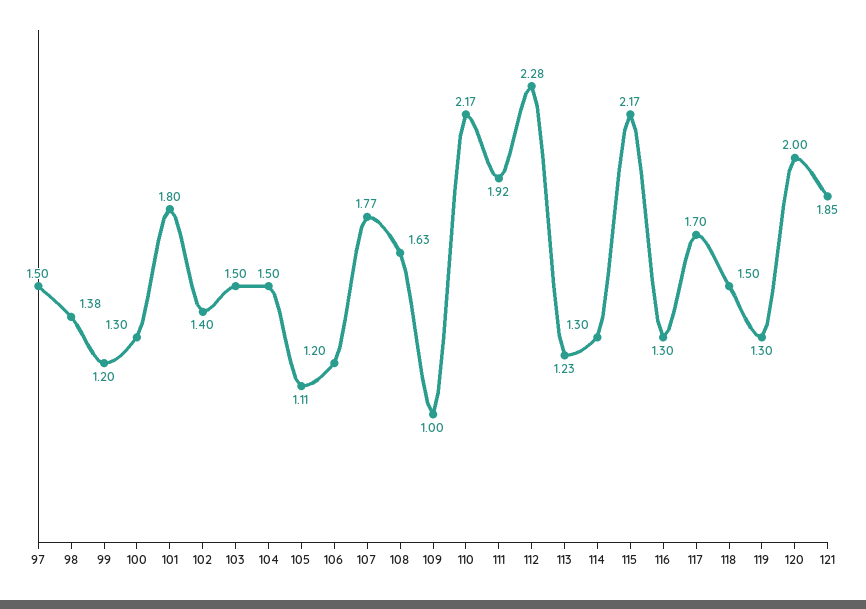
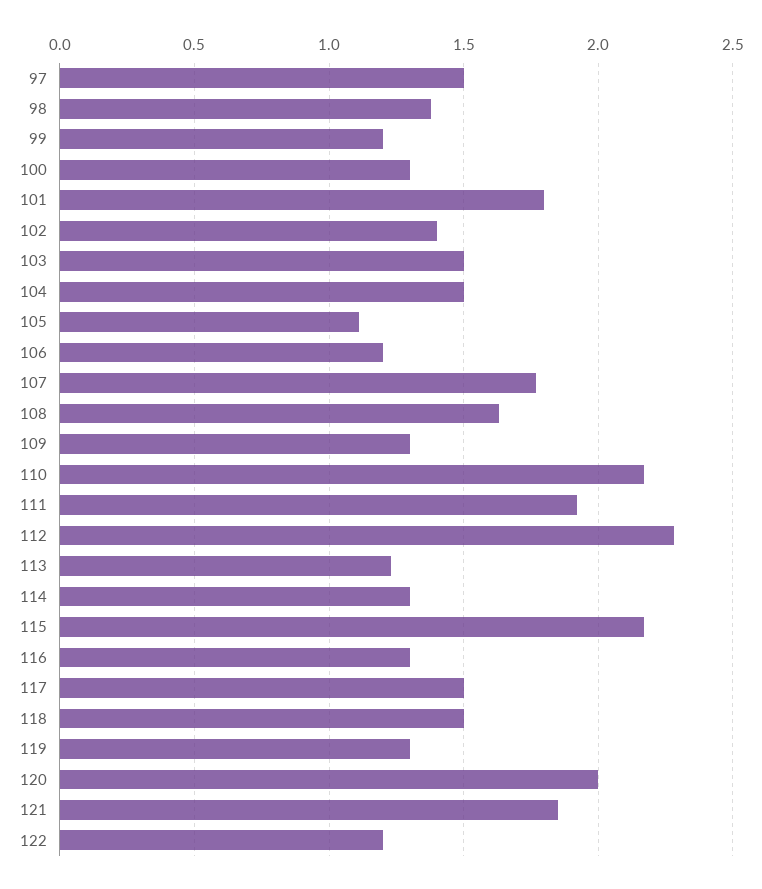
109: 1 -> 1.3
117: 1.7 -> 1.5
122: none -> 1.2

